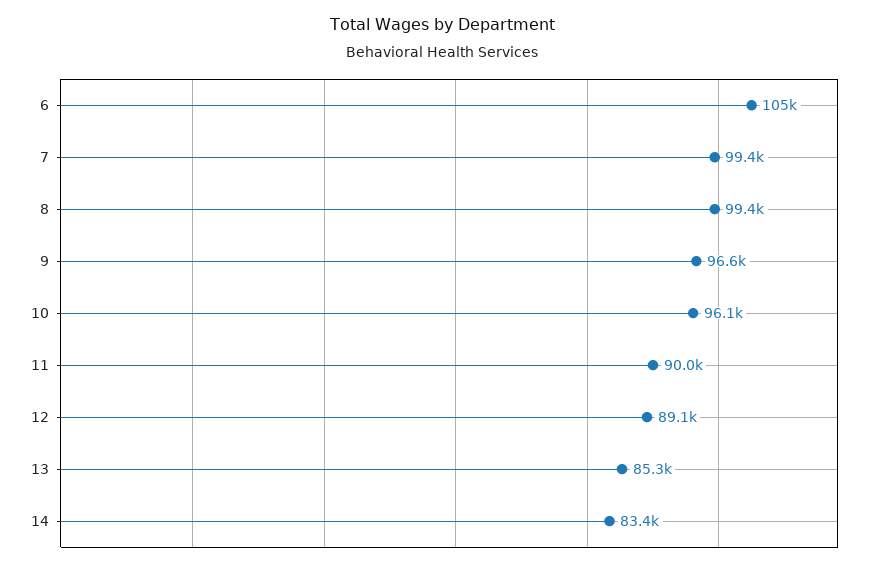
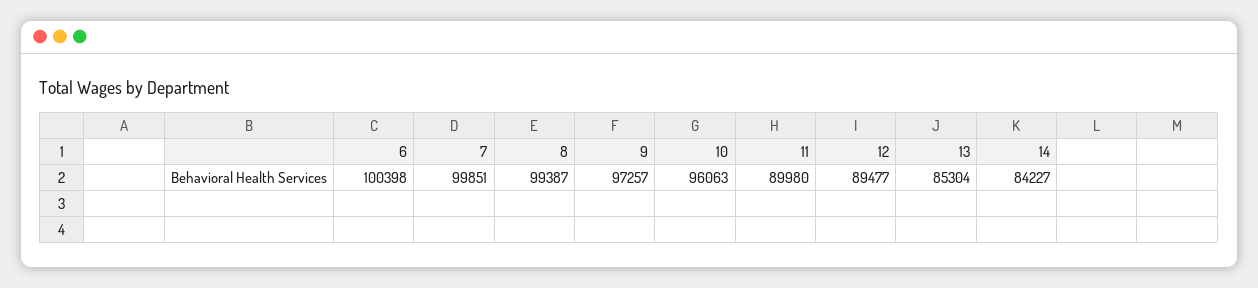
6: 105000 -> 100398
7: 99400 -> 99851
9: 96600 -> 97257
12: 89100 -> 89477
14: 83400 -> 84227

